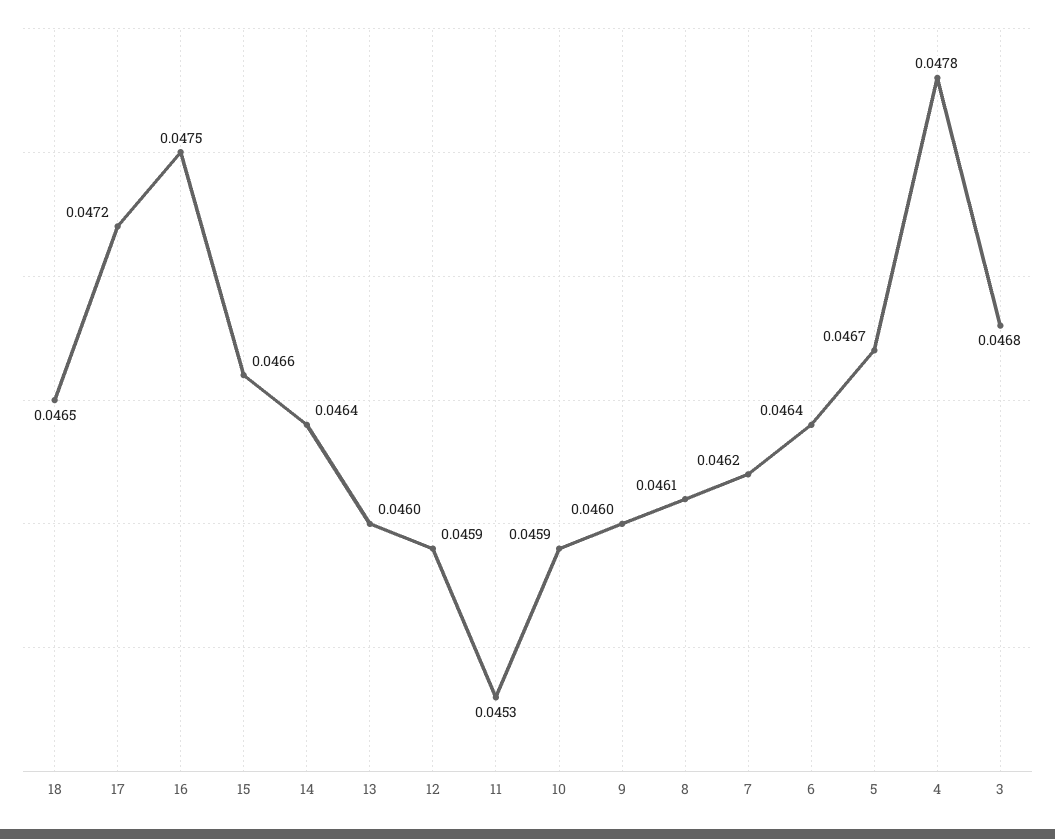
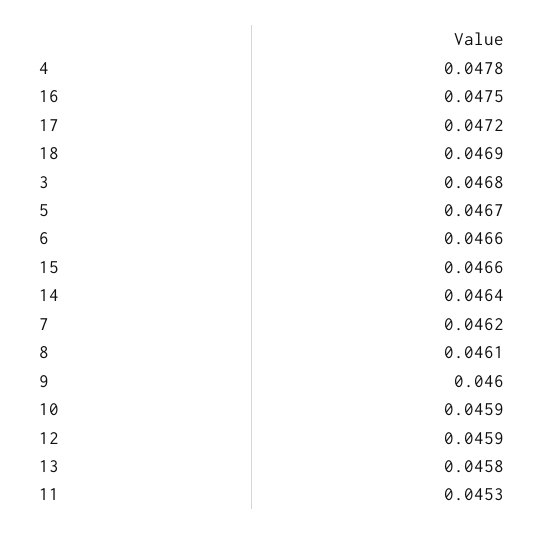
18: 0.0465 -> 0.0469
13: 0.046 -> 0.0458
6: 0.0464 -> 0.0466

